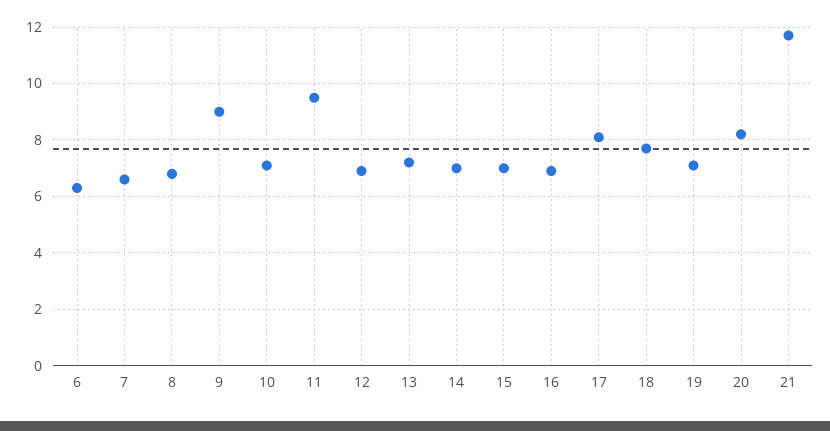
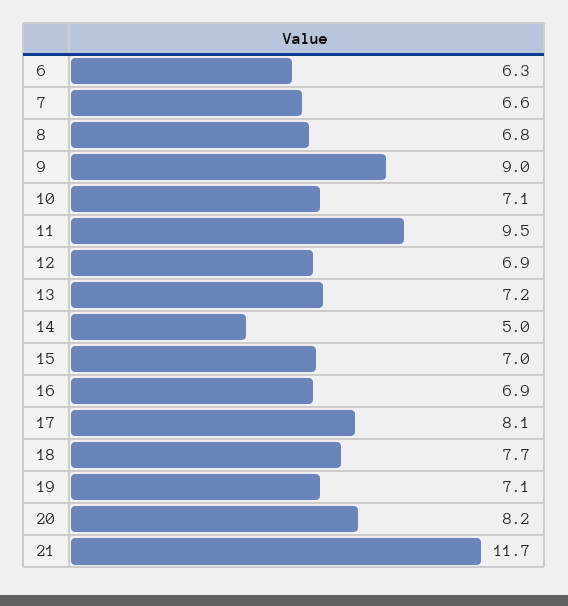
14: 7 -> 5

